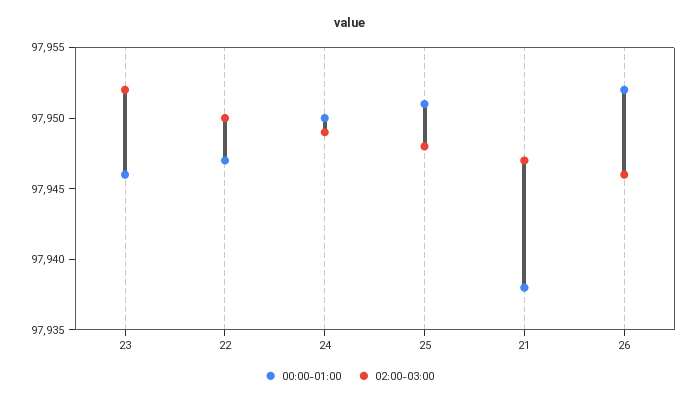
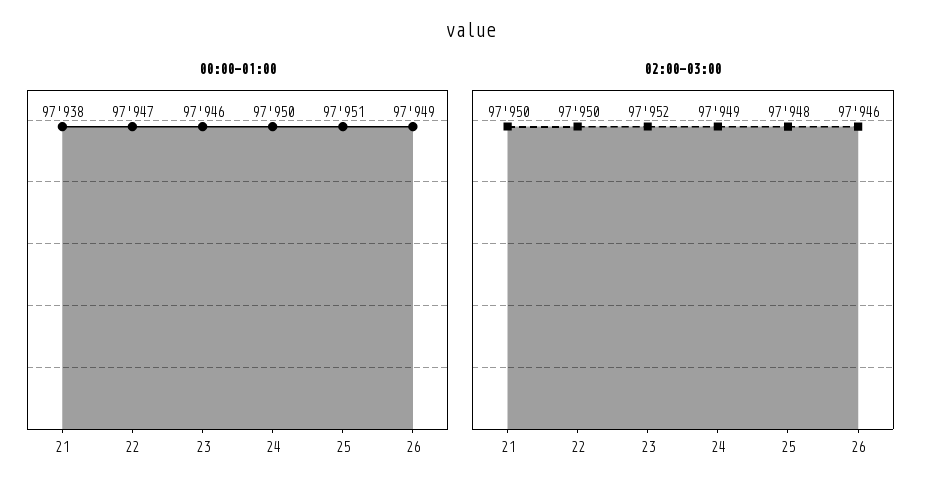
02:00-03:00, 21: 97947 -> 97950
00:00-01:00, 26: 97952 -> 97949

